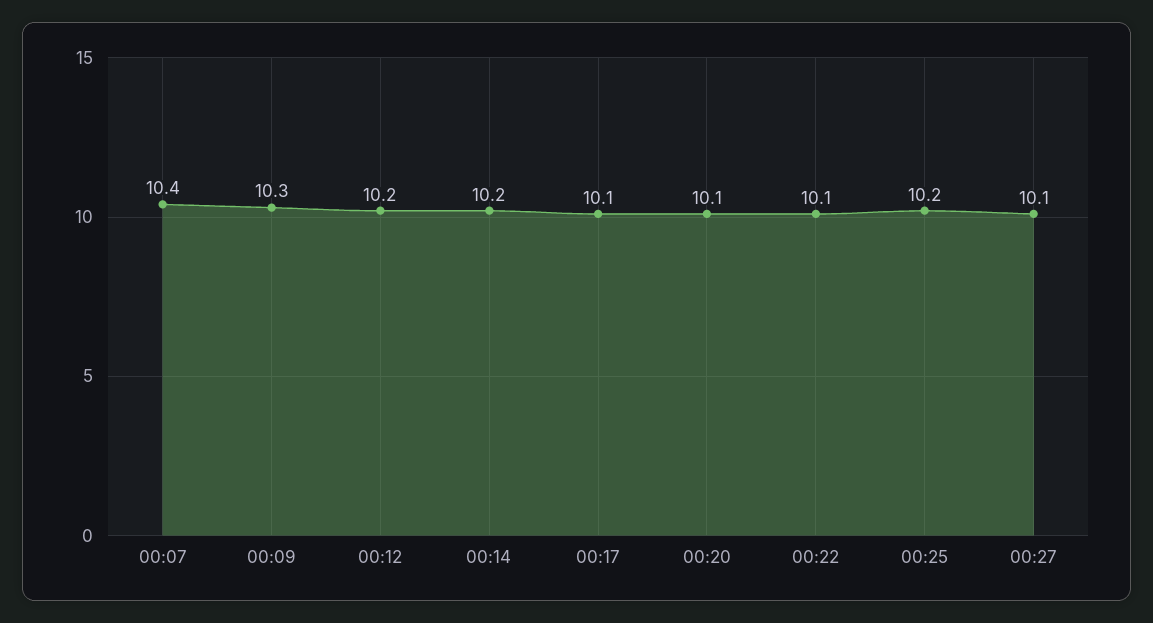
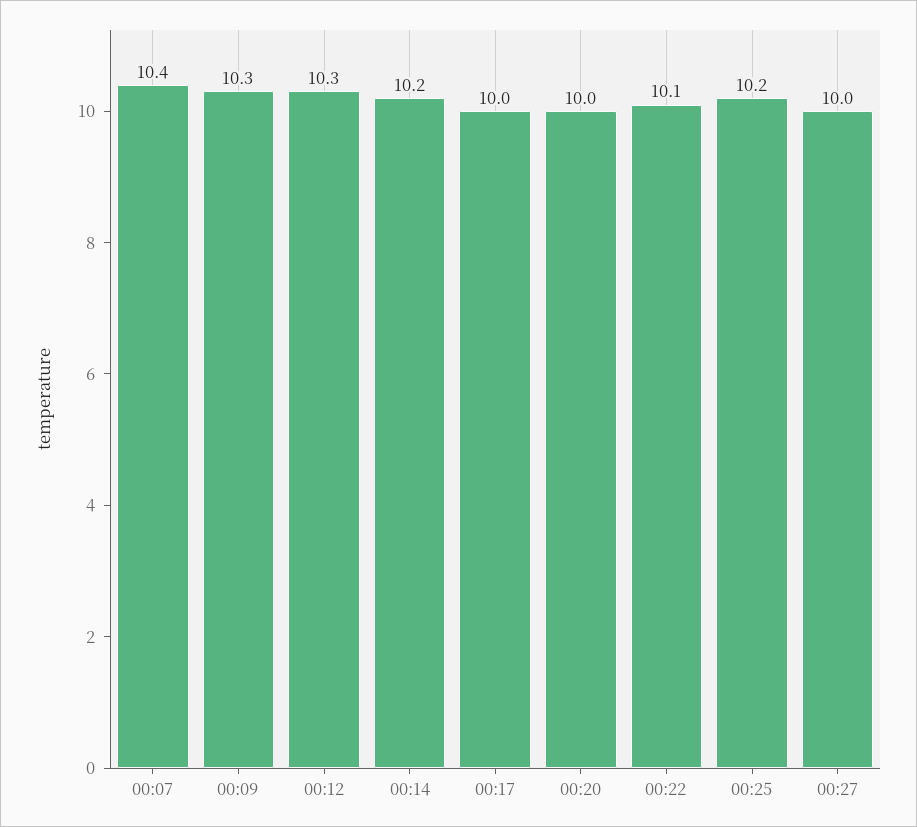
00:12: 10.2 -> 10.3
00:17: 10.1 -> 10
00:20: 10.1 -> 10
00:27: 10.1 -> 10

